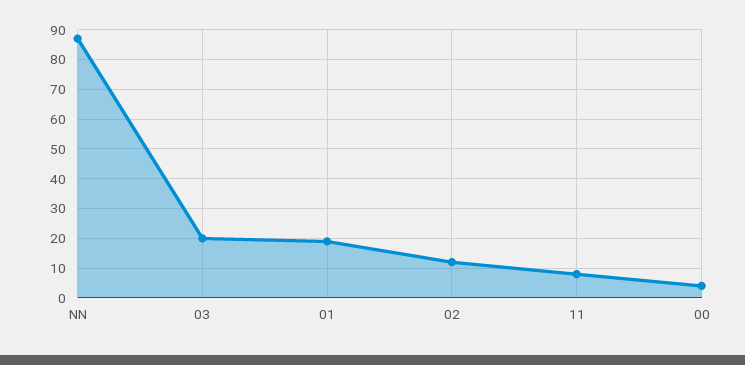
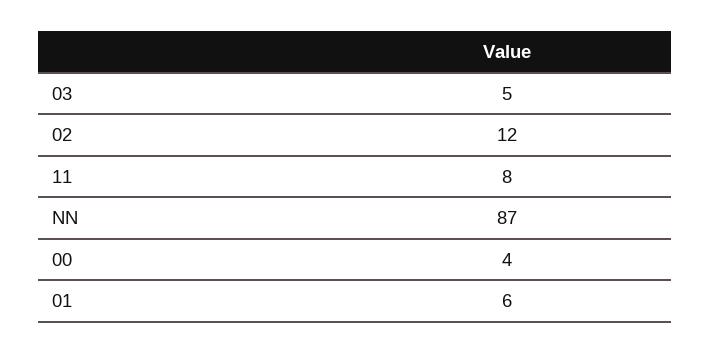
03: 20 -> 5
01: 20 -> 6

